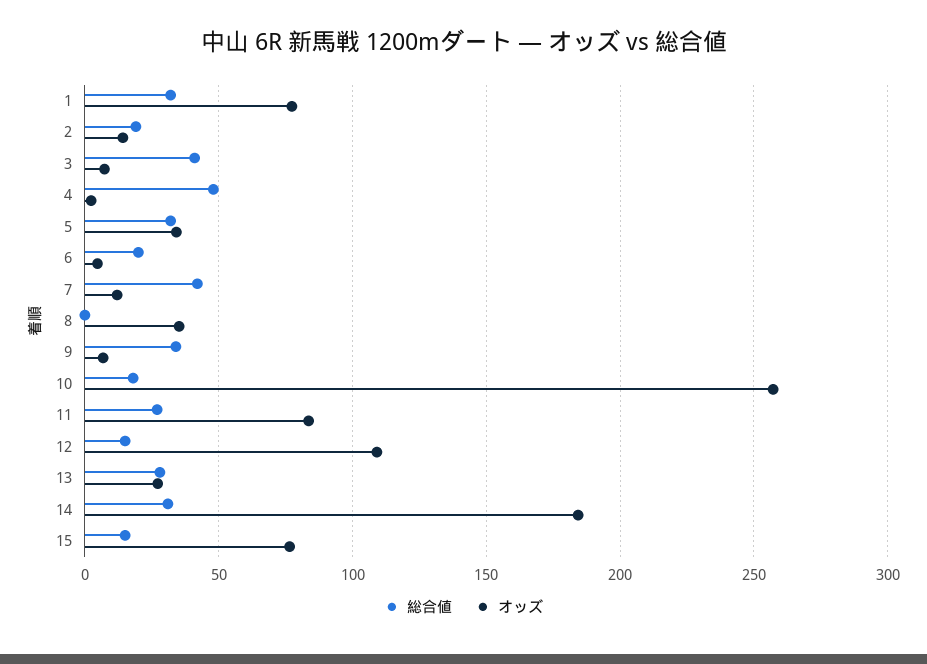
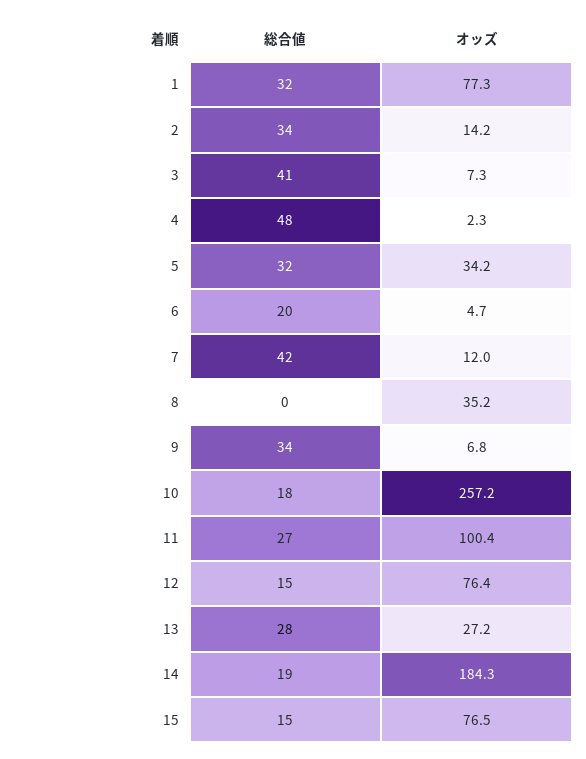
総合値, 2: 20 -> 34
オッズ, 11: 85 -> 100.4
オッズ, 12: 110 -> 76.4
総合値, 14: 30 -> 19

